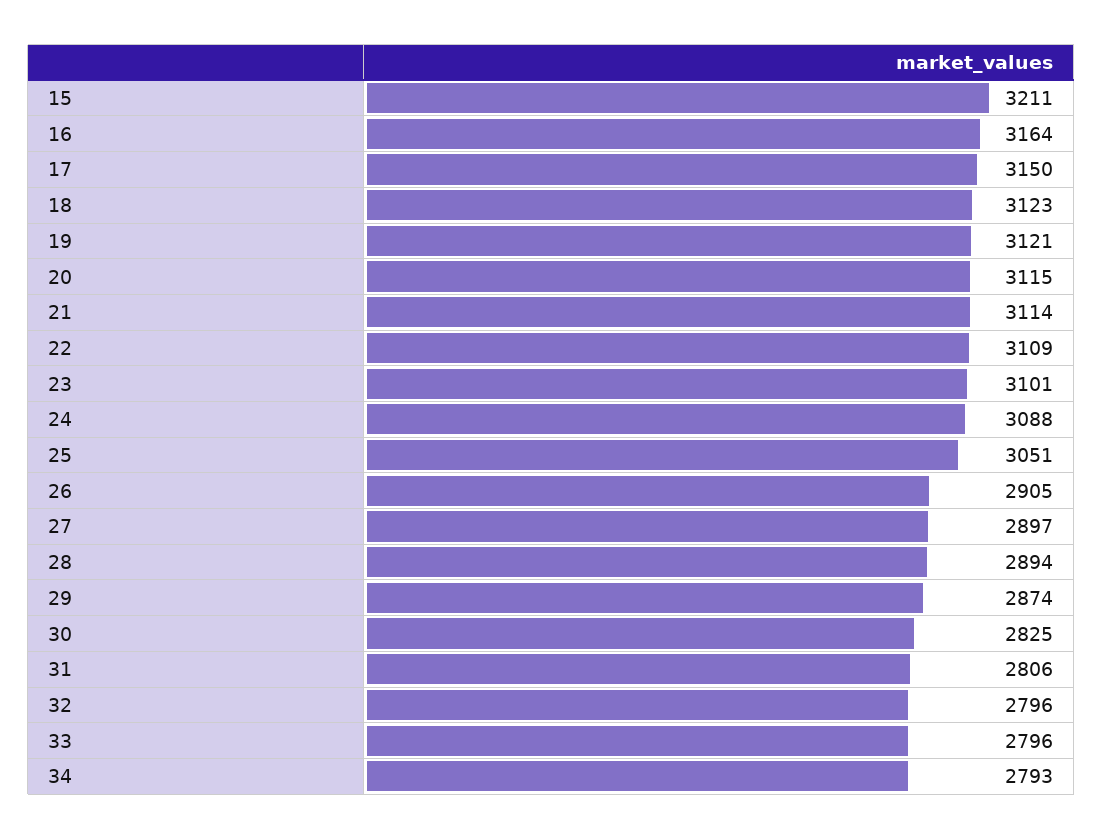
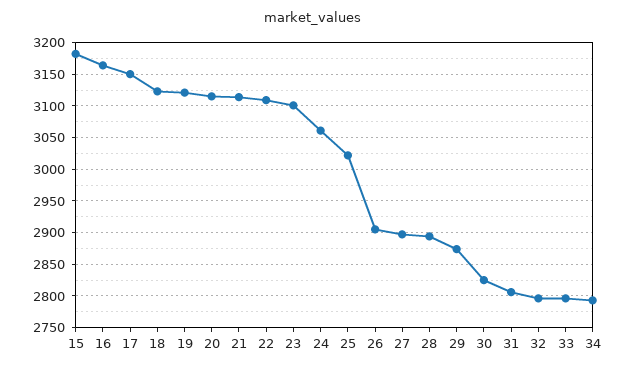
15: 3211 -> 3180
24: 3088 -> 3060
25: 3051 -> 3020

